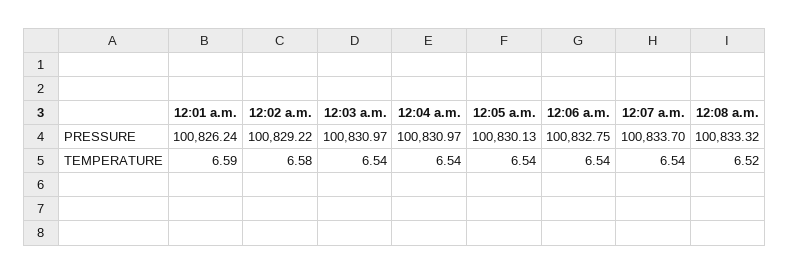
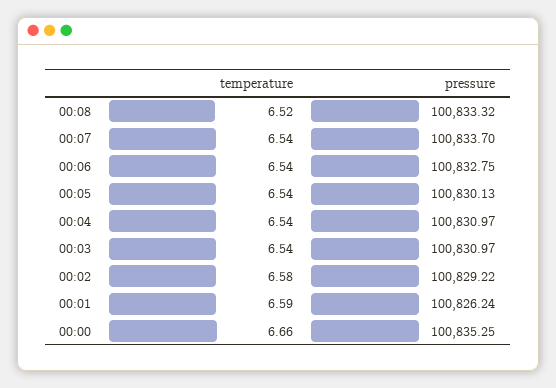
00:00, TEMPERATURE: none -> 6.66
00:00, PRESSURE: none -> 100835.25

